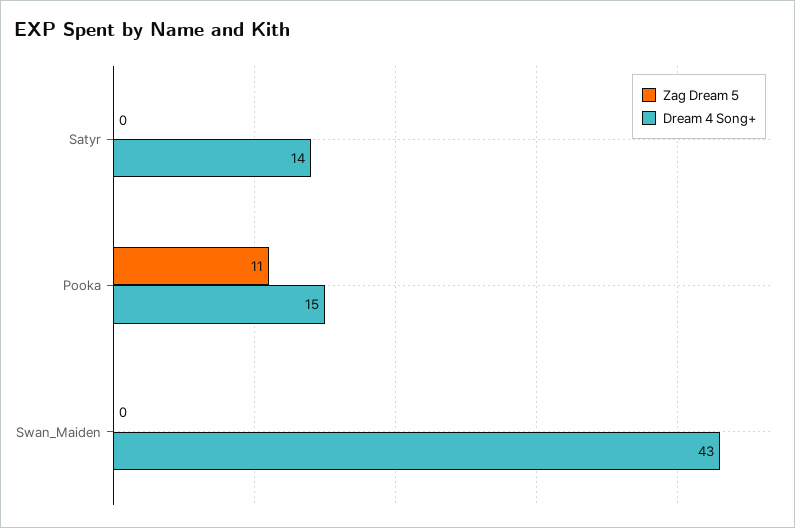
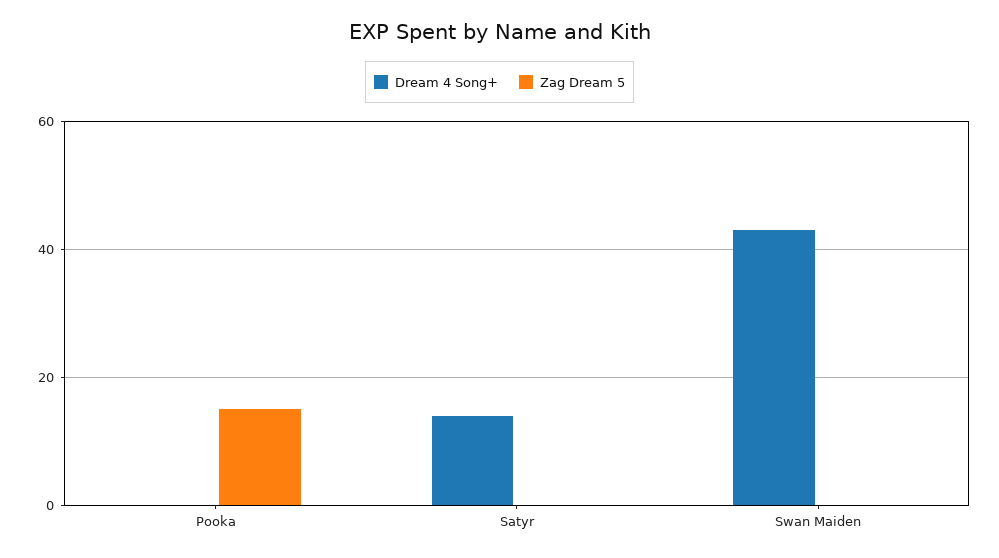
Zag Dream 5, Pooka: 11 -> 15
Dream 4 Song+, Pooka: 15 -> 0

